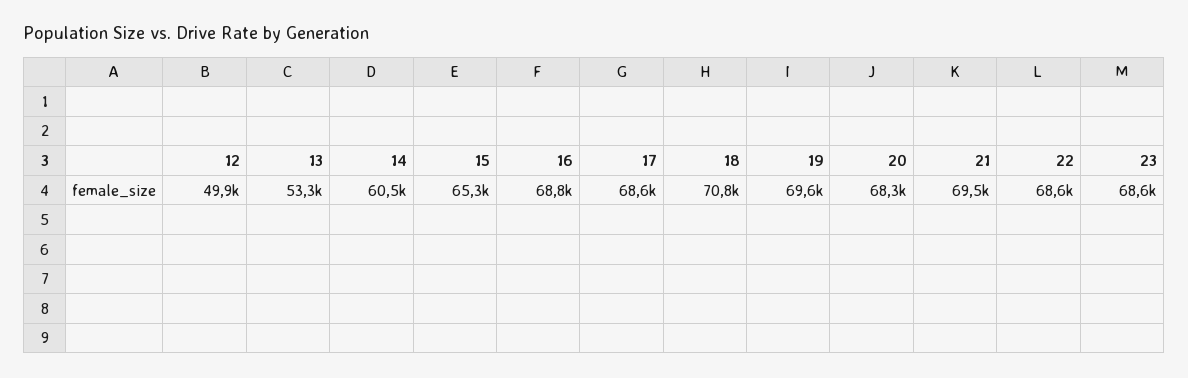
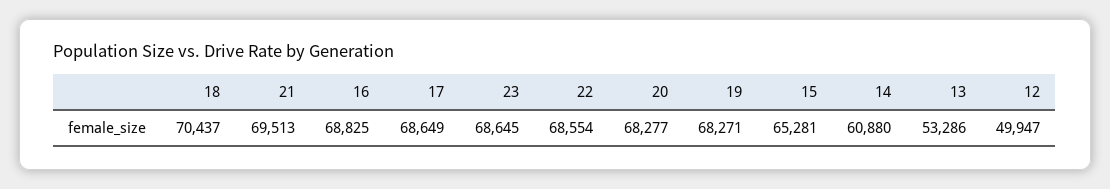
14: 60500 -> 60880
18: 70800 -> 70437
19: 69600 -> 68271

